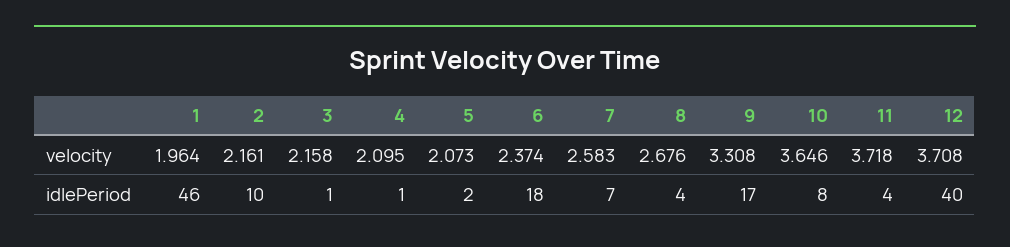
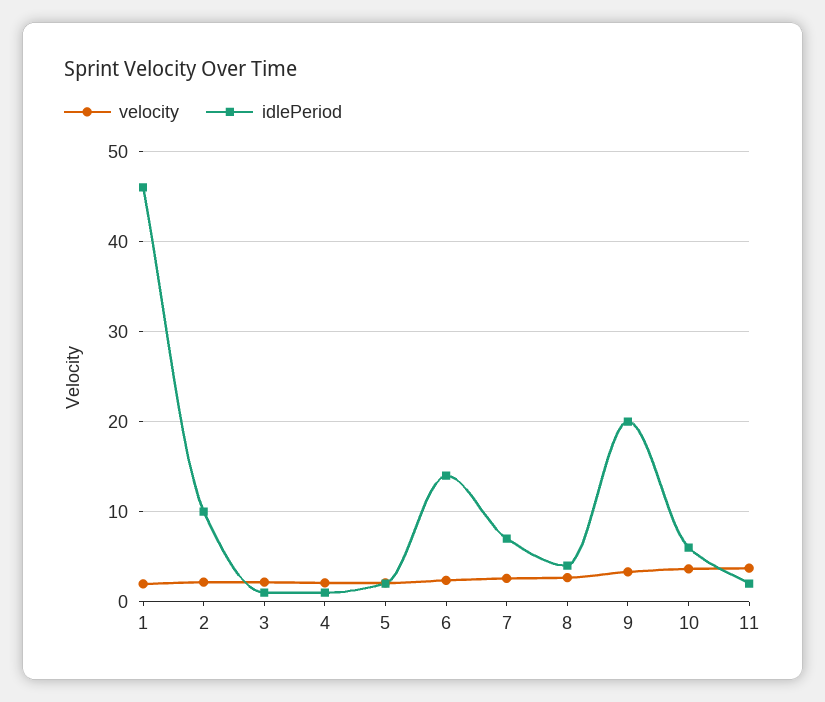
velocity, 12: 3.708 -> none
idlePeriod, 6: 18 -> 14
idlePeriod, 9: 17 -> 20
idlePeriod, 10: 8 -> 6
idlePeriod, 11: 4 -> 2
idlePeriod, 12: 40 -> none

